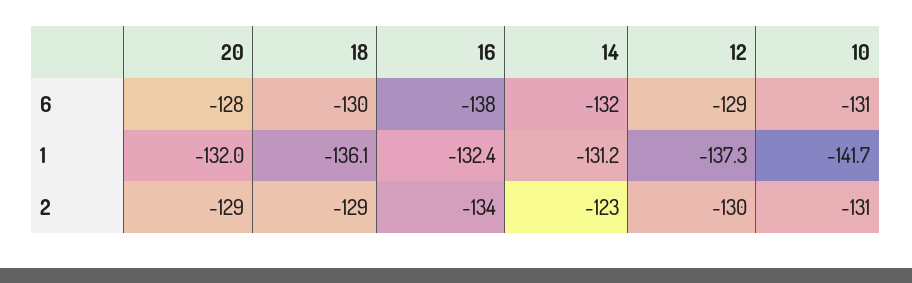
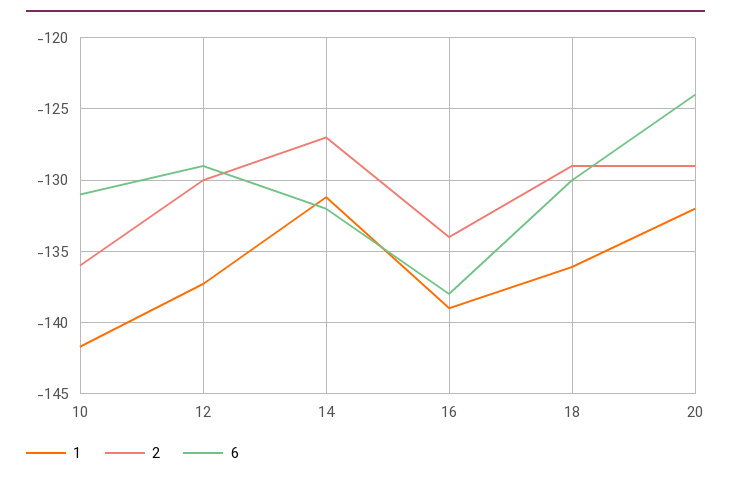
6, 20: -128 -> -124
1, 16: -132.4 -> -139
2, 14: -123 -> -127
2, 10: -131 -> -136

